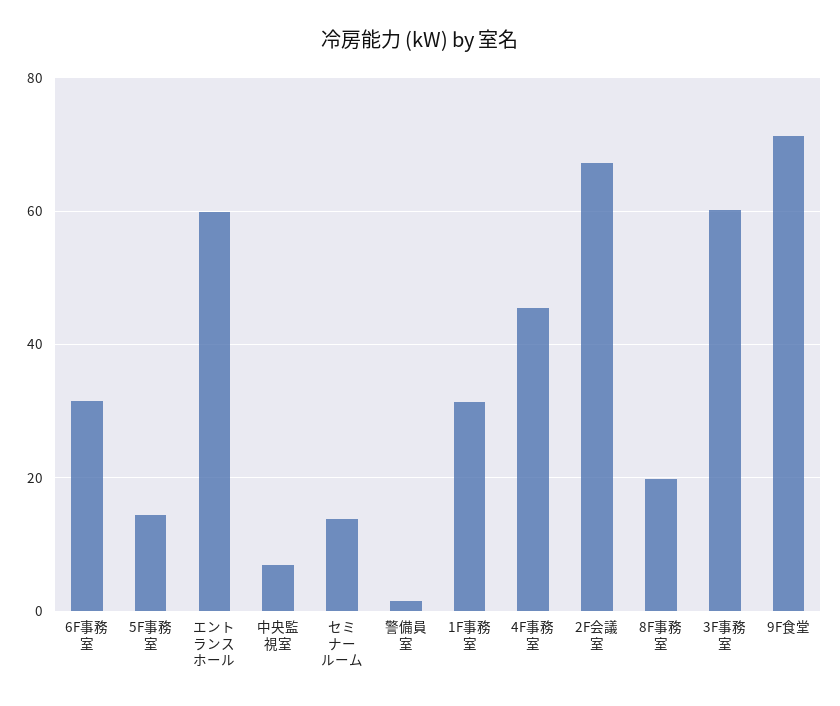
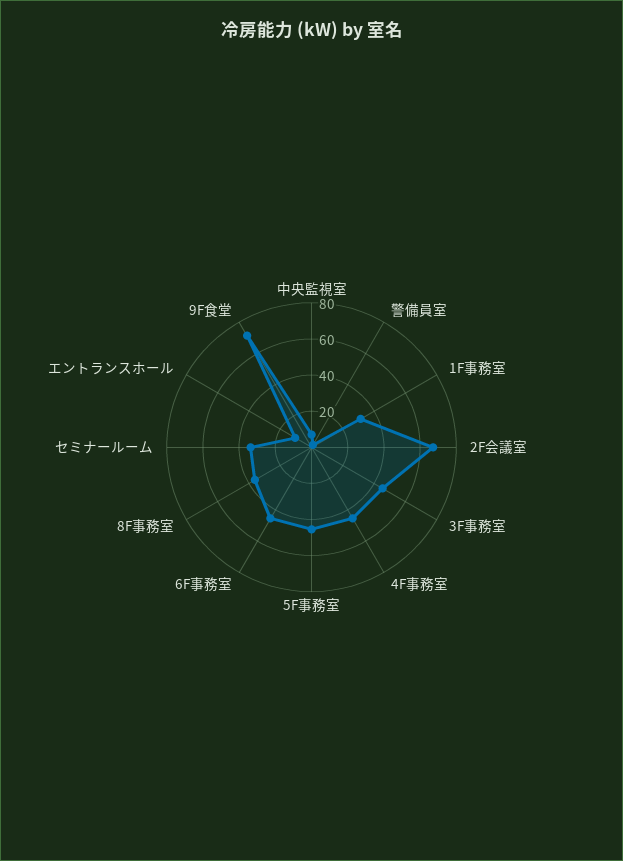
6F事務室: 32 -> 45
5F事務室: 14 -> 45
エントランスホール: 60 -> 10
セミナールーム: 14 -> 35
8F事務室: 20 -> 35
3F事務室: 60 -> 45

